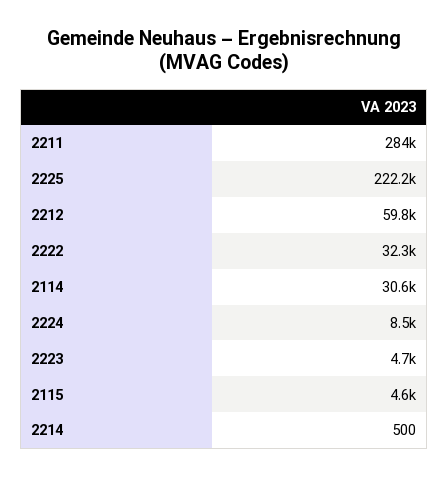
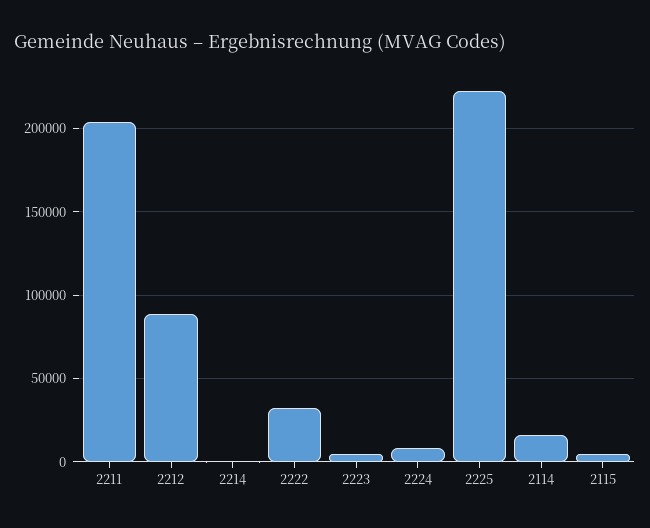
2211: 284000 -> 205000
2212: 59800 -> 90000
2114: 30600 -> 15000

